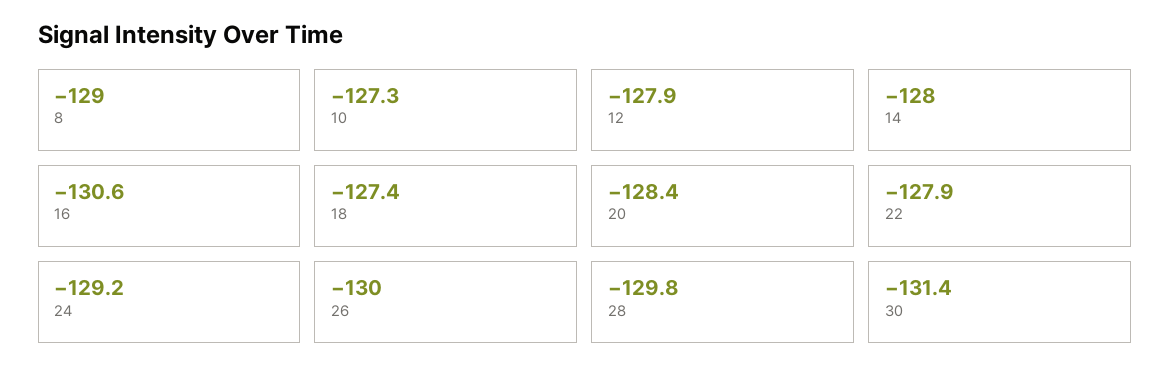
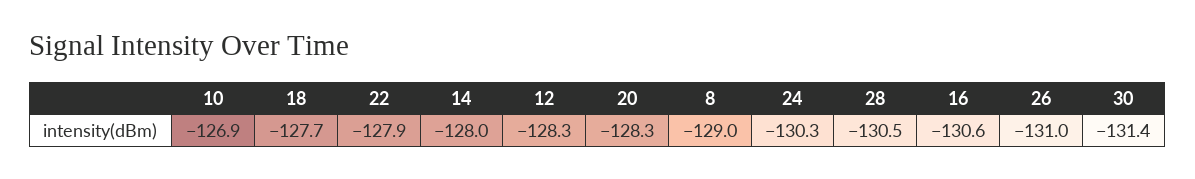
10: -127.3 -> -126.9
12: -127.9 -> -128.3
18: -127.4 -> -127.7
20: -128.4 -> -128.3
24: -129.2 -> -130.3
26: -130 -> -131
28: -129.8 -> -130.5

